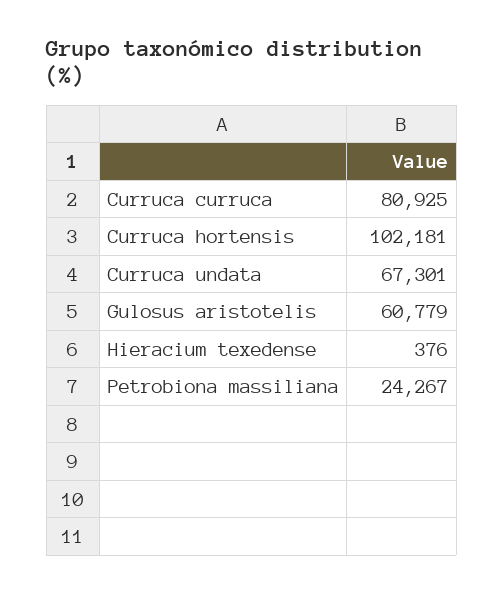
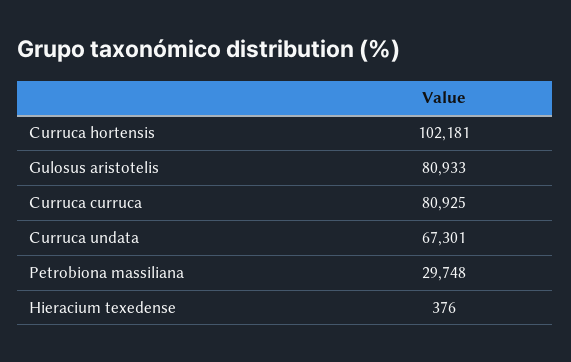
Gulosus aristotelis: 60779 -> 80933
Petrobiona massiliana: 24267 -> 29748

